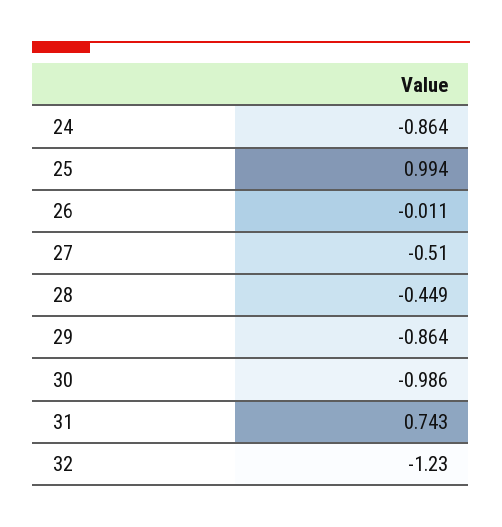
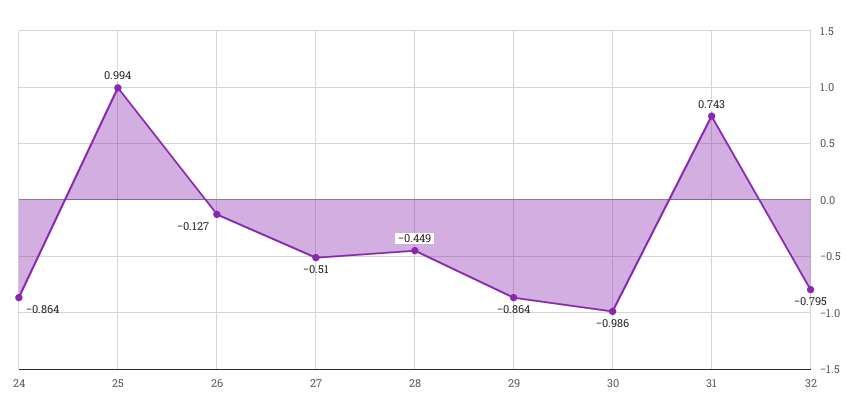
26: -0.011 -> -0.127
32: -1.23 -> -0.795

